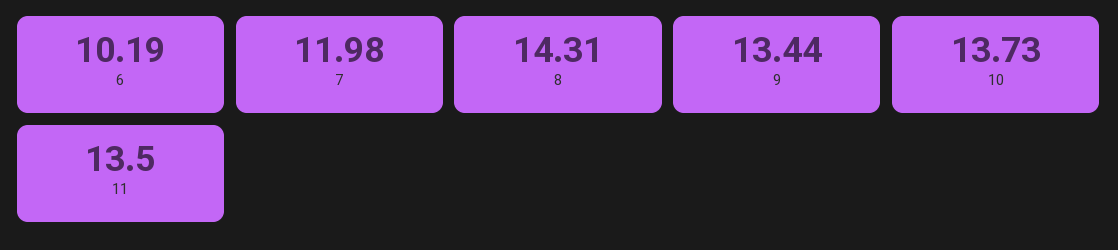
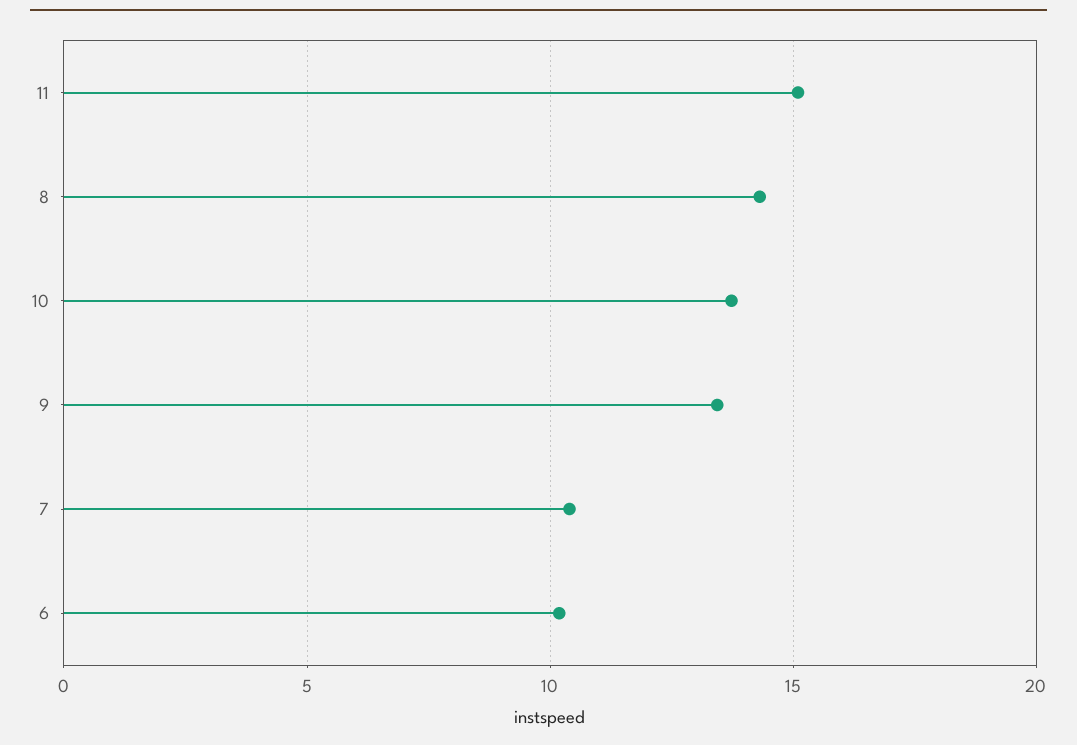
7: 11.98 -> 10.5
11: 13.5 -> 15

